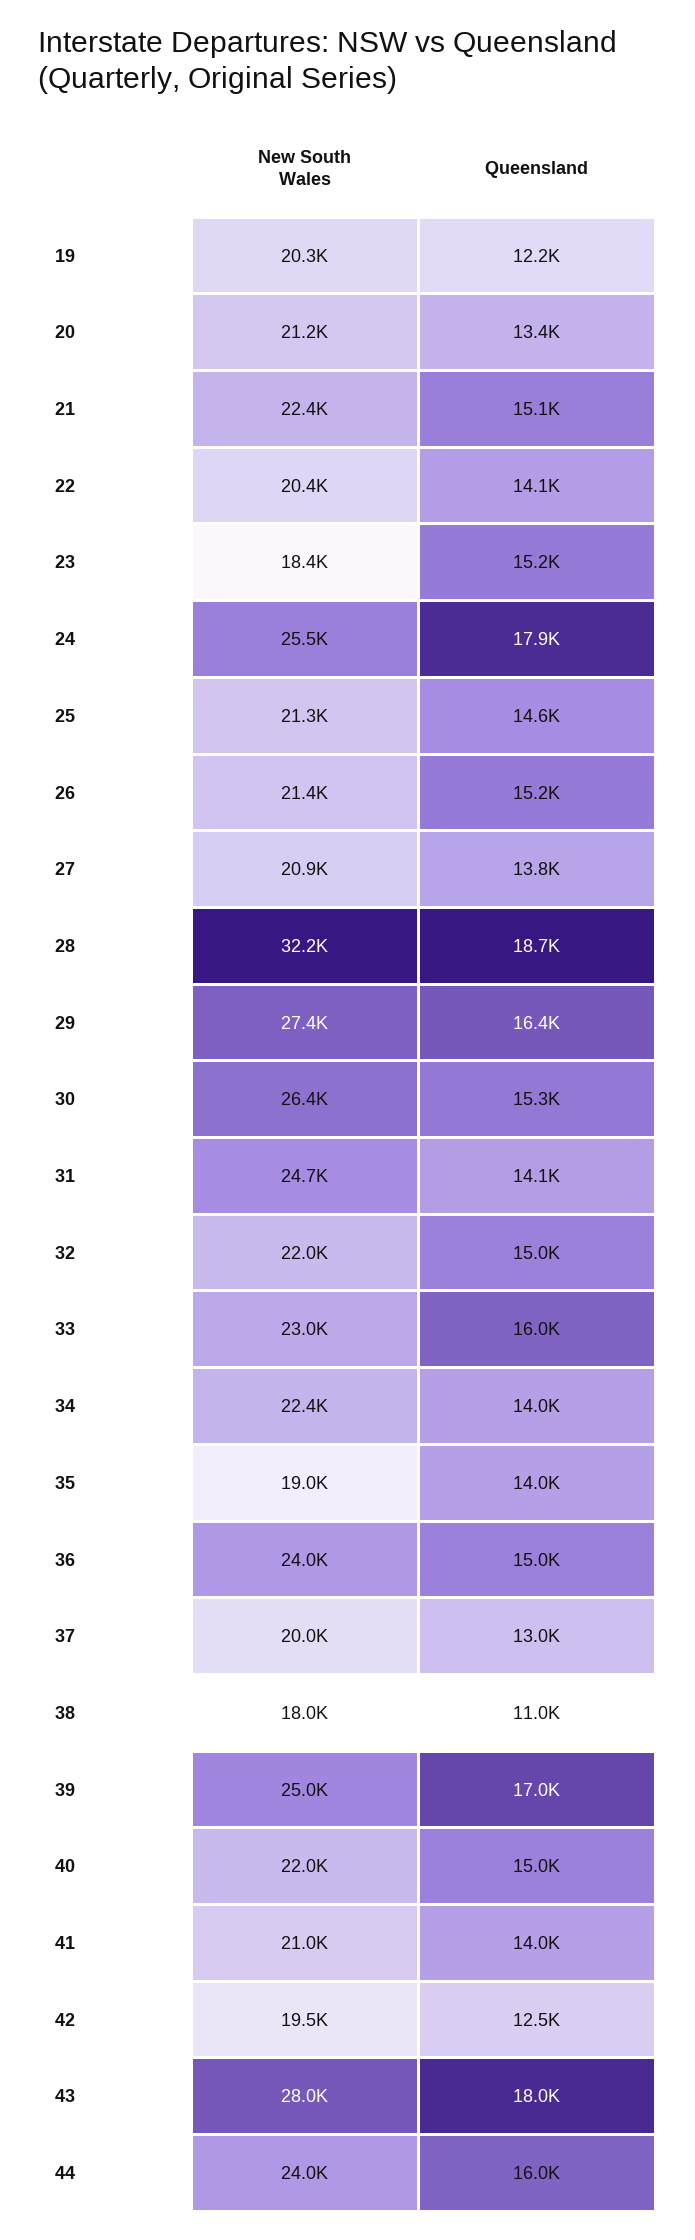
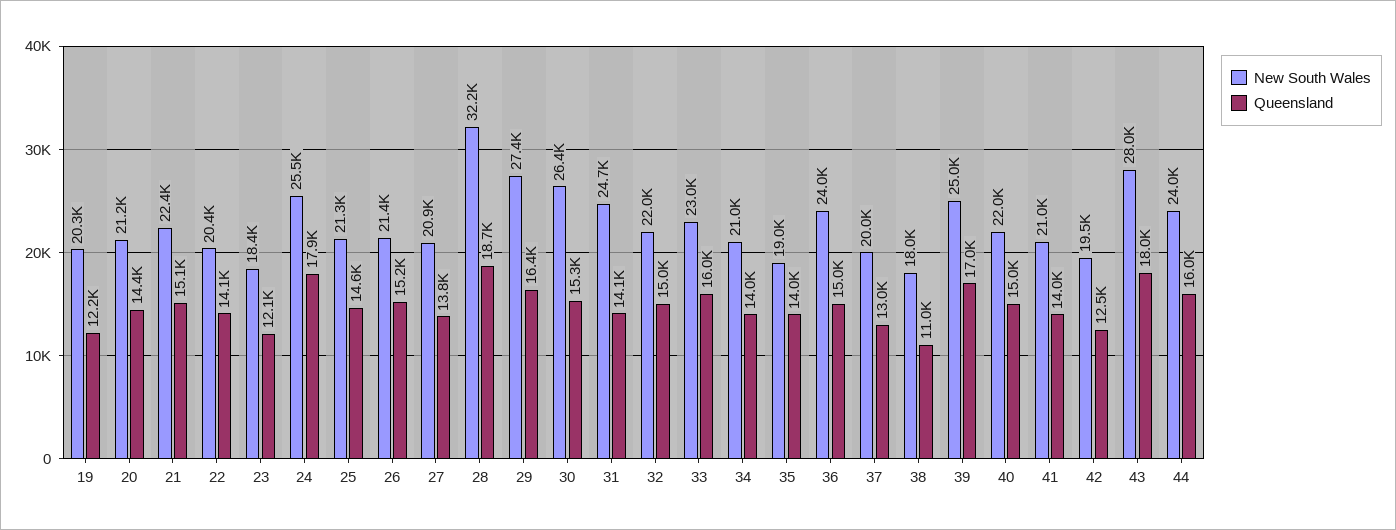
Queensland, 20: 13400 -> 14400
Queensland, 23: 15200 -> 12100
New South Wales, 34: 22400 -> 21000

